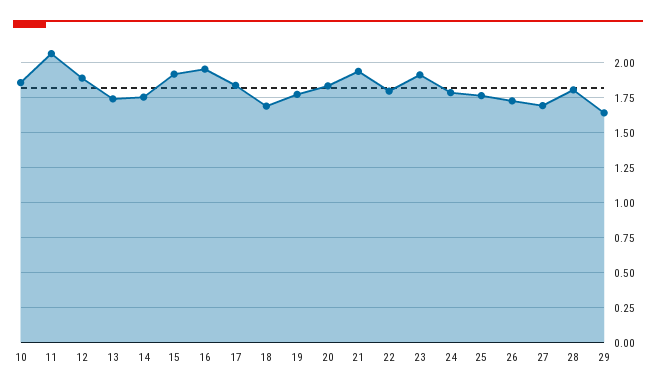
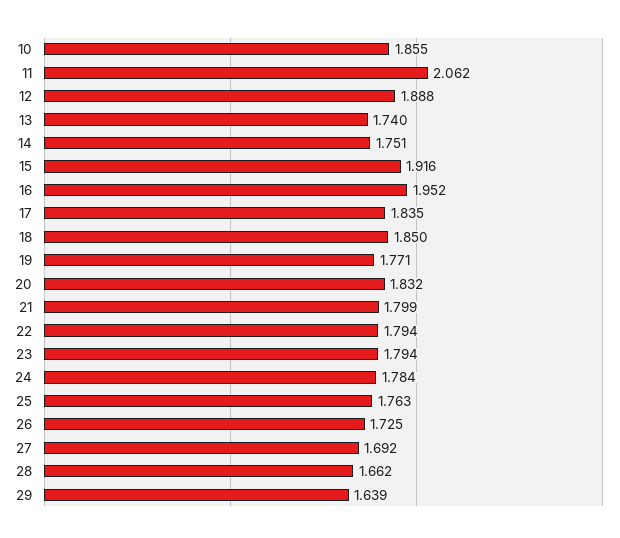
18: 1.7 -> 1.85
21: 1.95 -> 1.799
23: 1.9 -> 1.794
28: 1.8 -> 1.662

